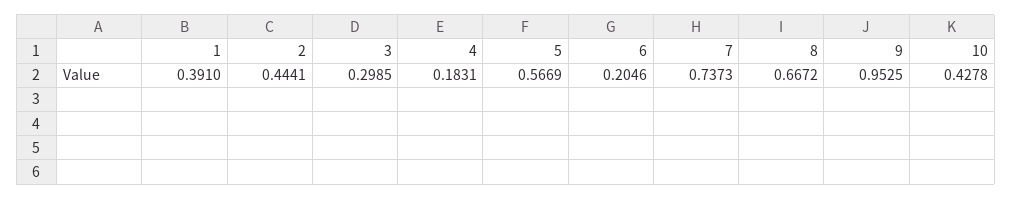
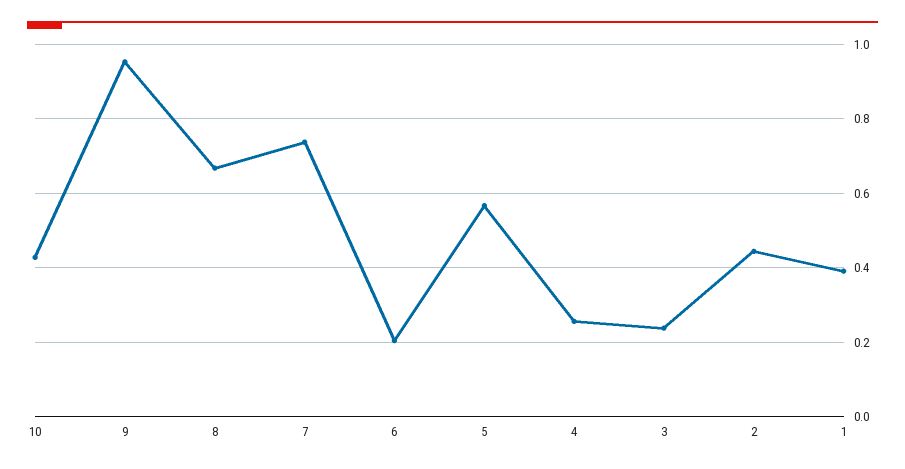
3: 0.2985 -> 0.24
4: 0.1831 -> 0.26

